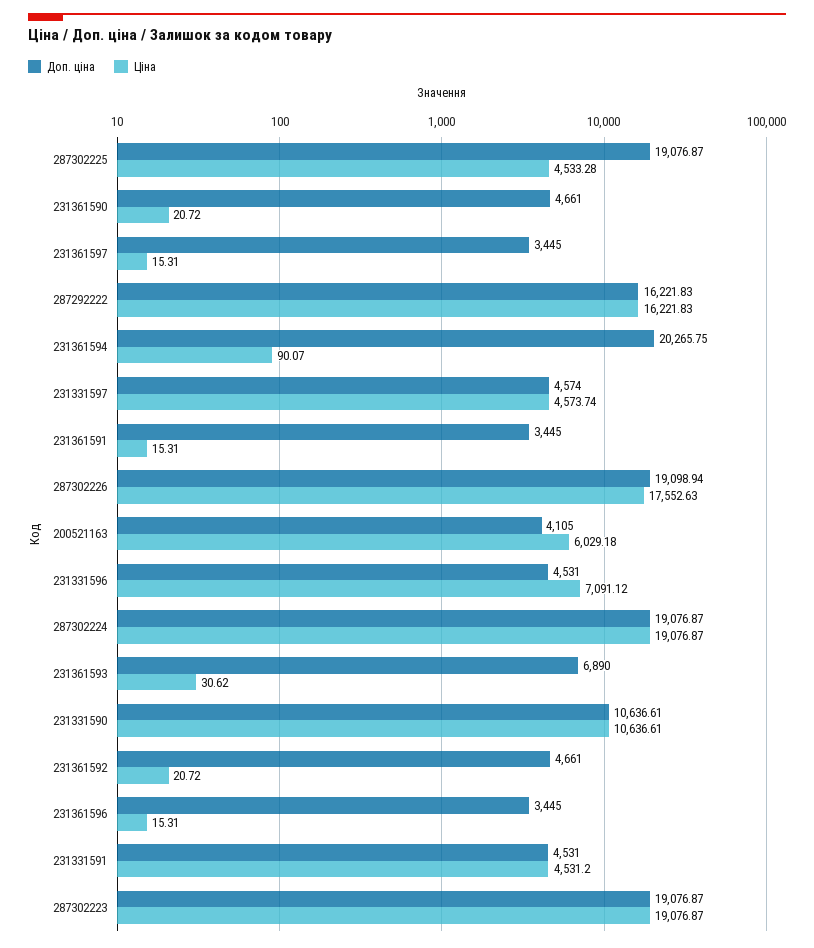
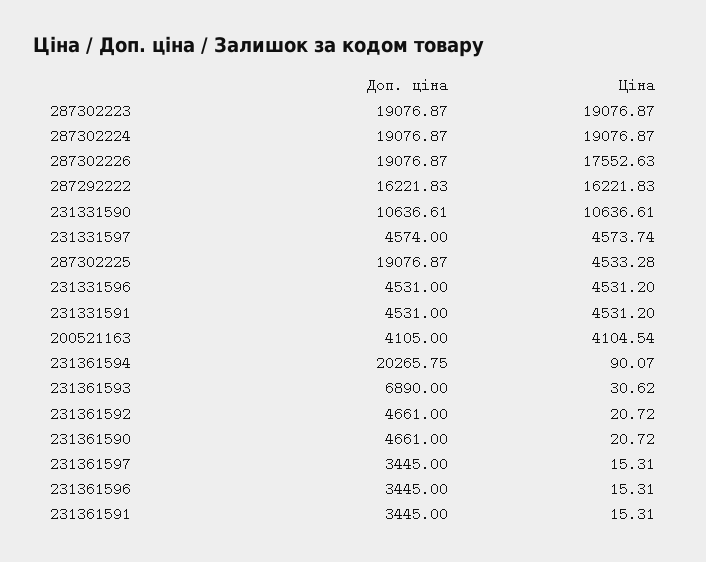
Доп. ціна, 287302226: 19098.94 -> 19076.87
Ціна, 200521163: 6029.18 -> 4104.54
Ціна, 231331596: 7091.12 -> 4531.2

